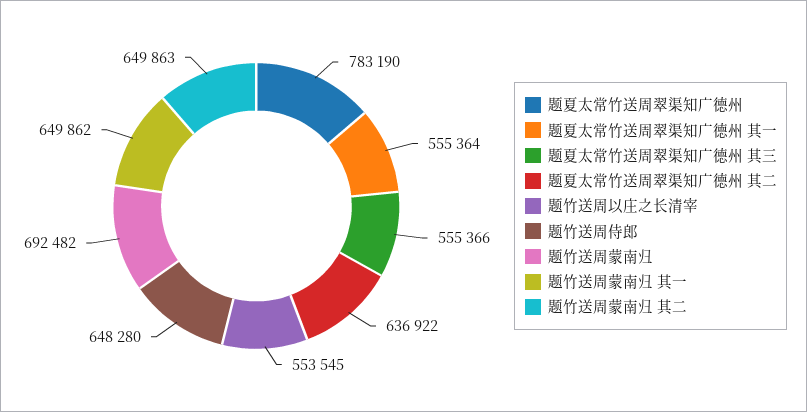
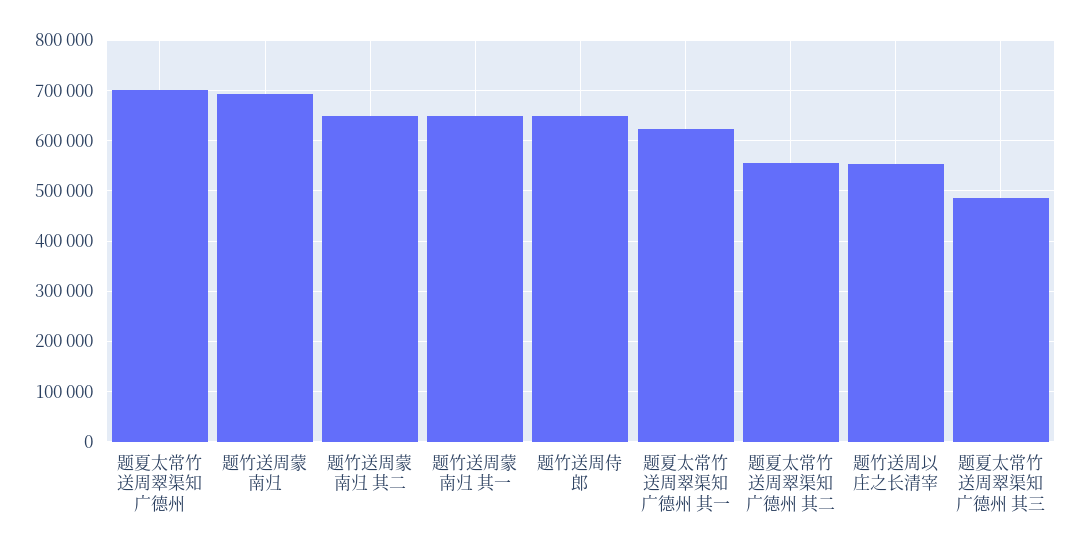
题夏太常竹送周翠渠知广德州: 783190 -> 700000
题夏太常竹送周翠渠知广德州 其一: 555364 -> 620000
题夏太常竹送周翠渠知广德州 其三: 555366 -> 480000
题夏太常竹送周翠渠知广德州 其二: 636922 -> 560000

